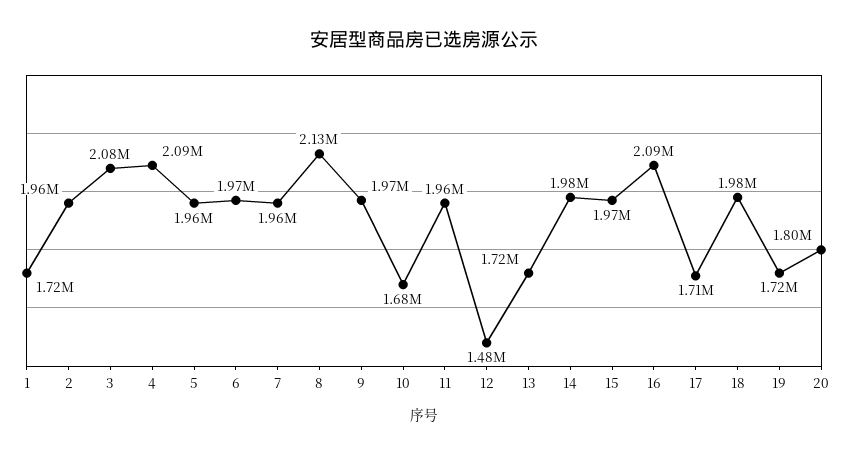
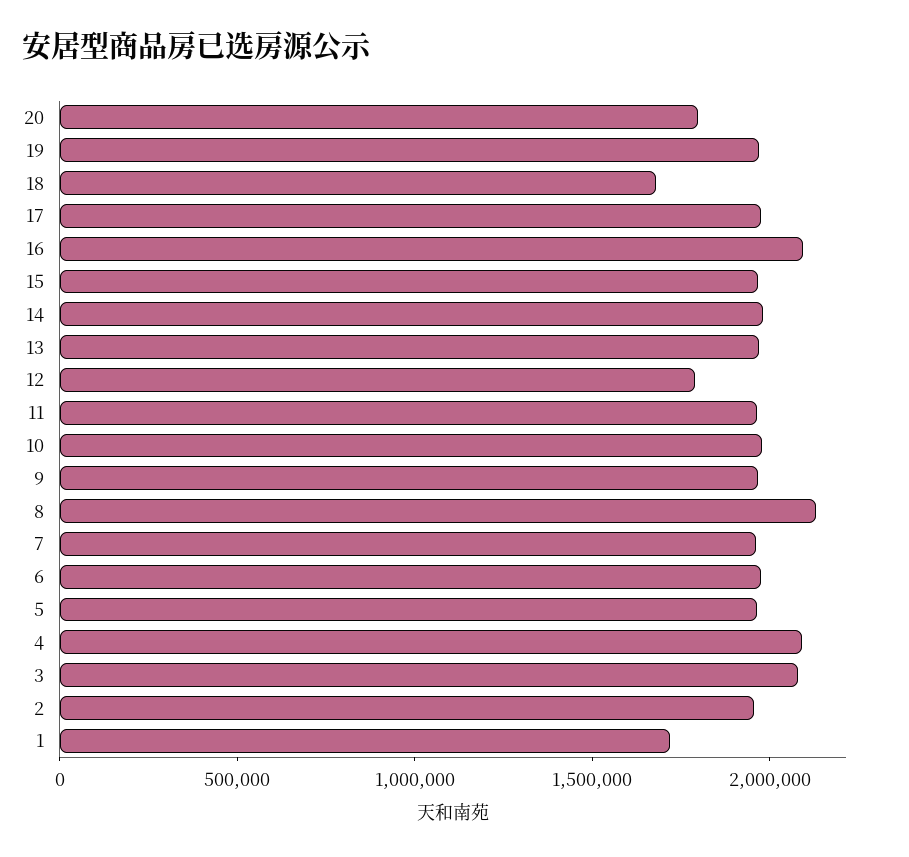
10: 1680000 -> 2000000
12: 1480000 -> 1800000
13: 1720000 -> 2000000
17: 1710000 -> 2000000
18: 1980000 -> 1700000
19: 1720000 -> 2000000

